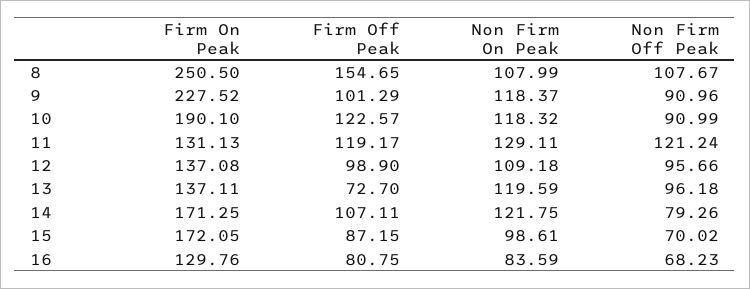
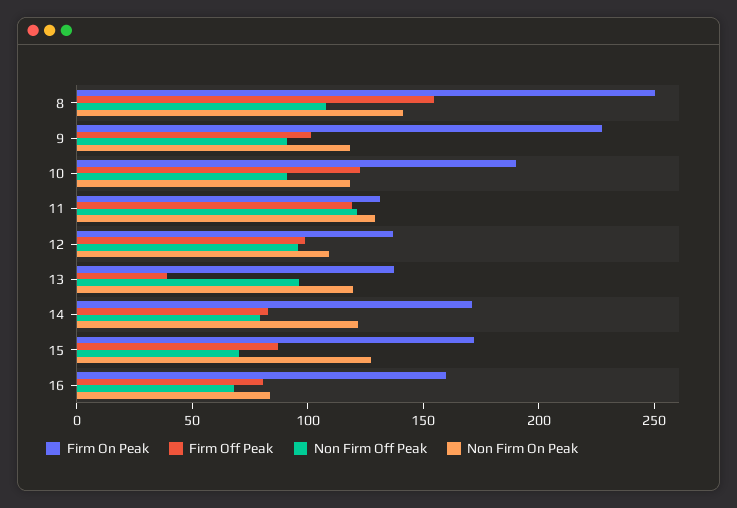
Non Firm On Peak, 8: 107.99 -> 140
Firm Off Peak, 13: 72.7 -> 40
Firm Off Peak, 14: 107.11 -> 80
Non Firm On Peak, 15: 98.61 -> 130
Firm On Peak, 16: 129.76 -> 160

